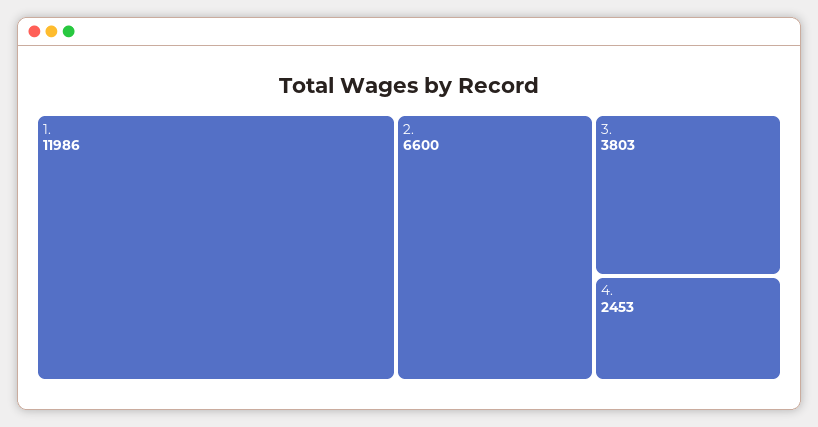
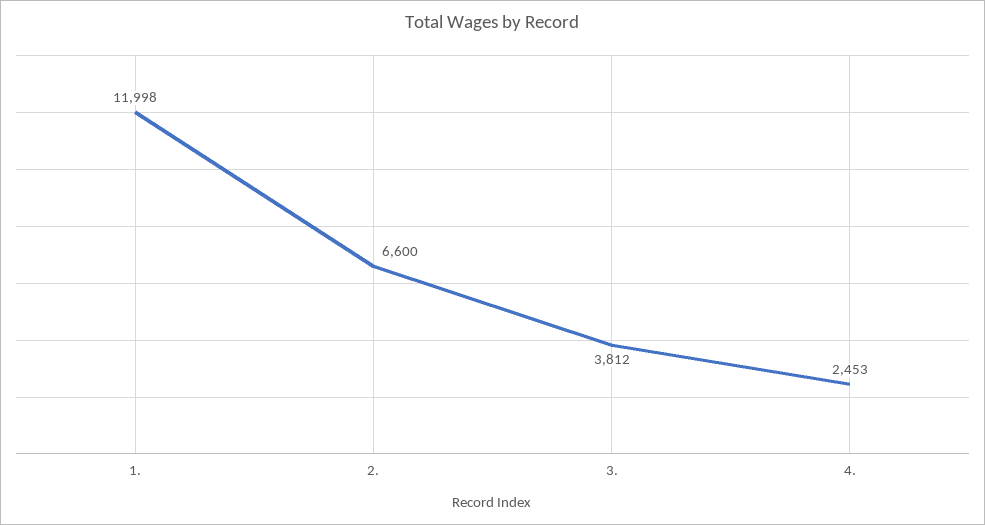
1.: 11986 -> 11998
3.: 3803 -> 3812

